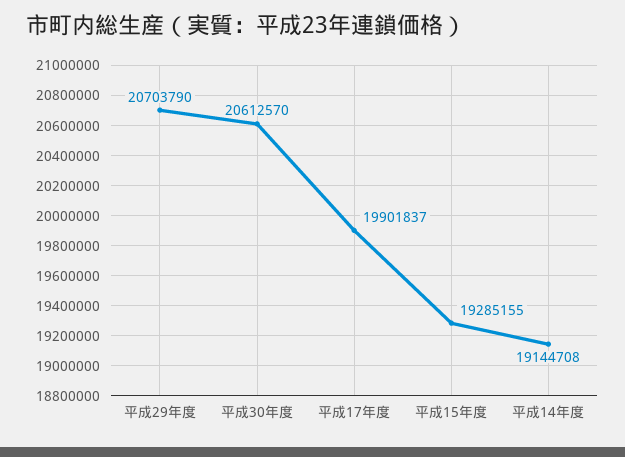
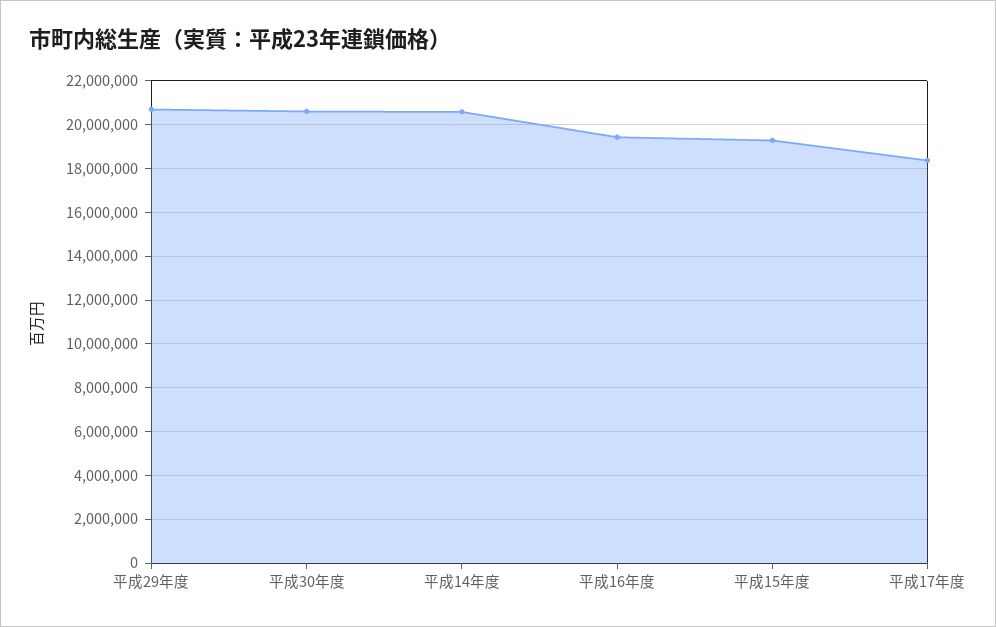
平成17年度: 19901837 -> 18500000
平成14年度: 19144708 -> 20500000
平成16年度: none -> 19500000

